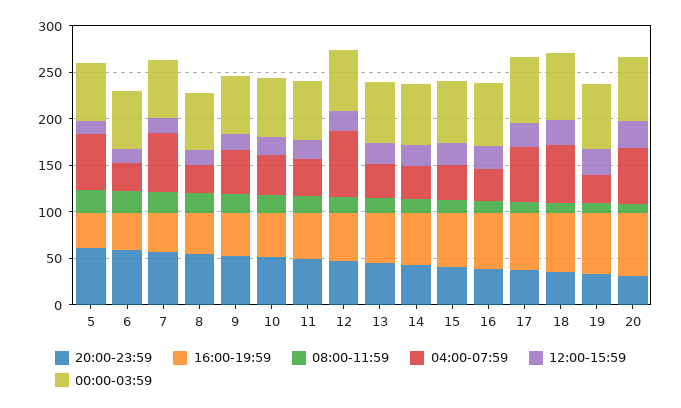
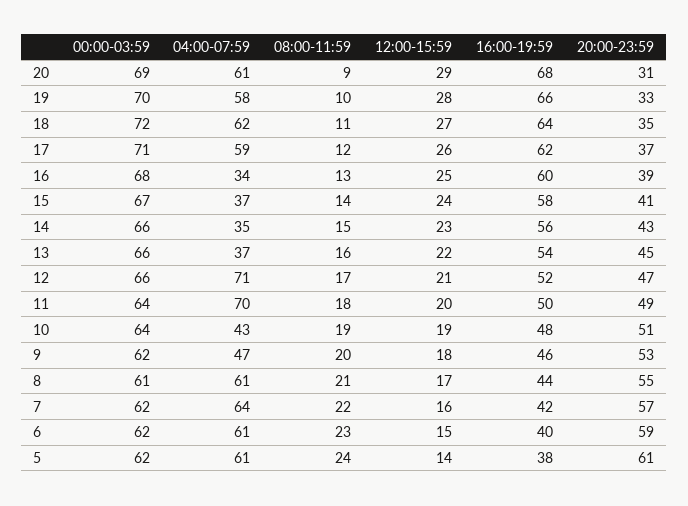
04:00-07:59, 6: 30 -> 61
04:00-07:59, 8: 30 -> 61
04:00-07:59, 11: 40 -> 70
04:00-07:59, 19: 30 -> 58

